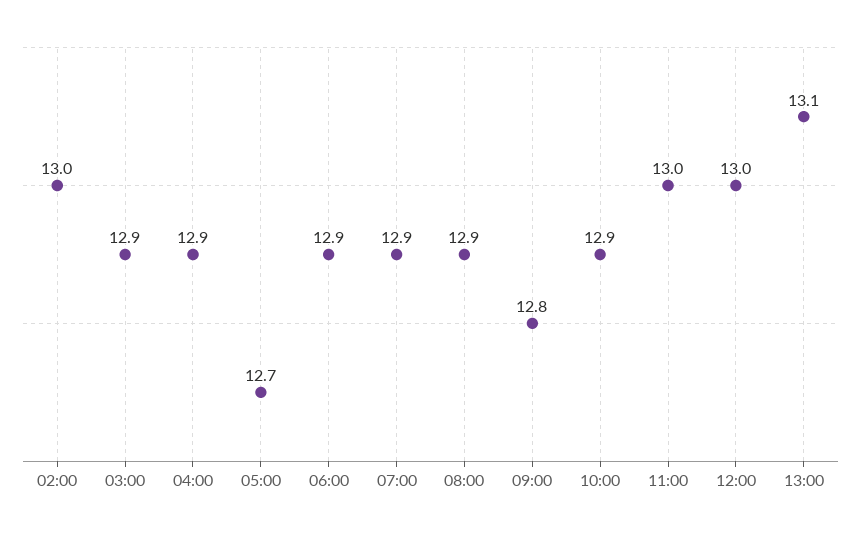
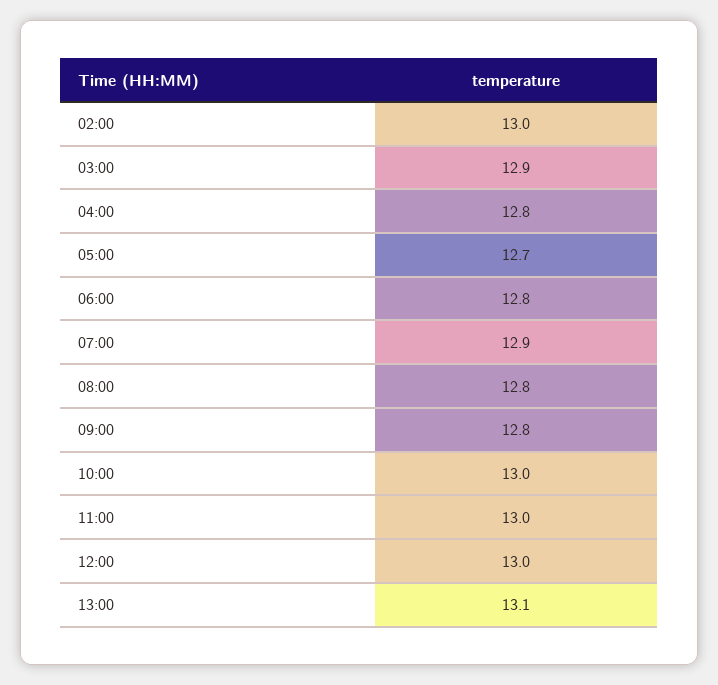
04:00: 12.9 -> 12.8
06:00: 12.9 -> 12.8
08:00: 12.9 -> 12.8
10:00: 12.9 -> 13

